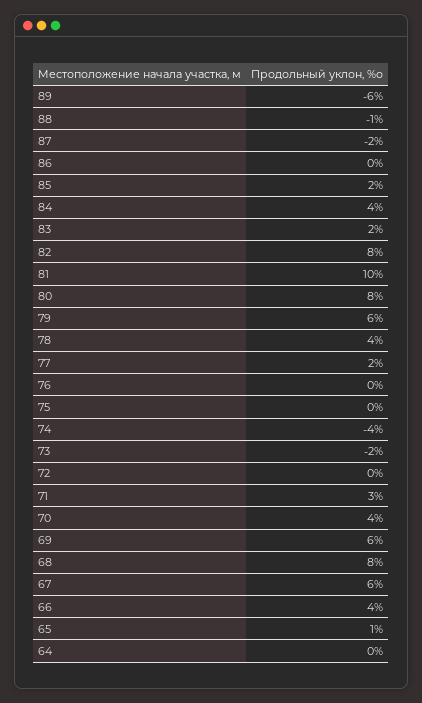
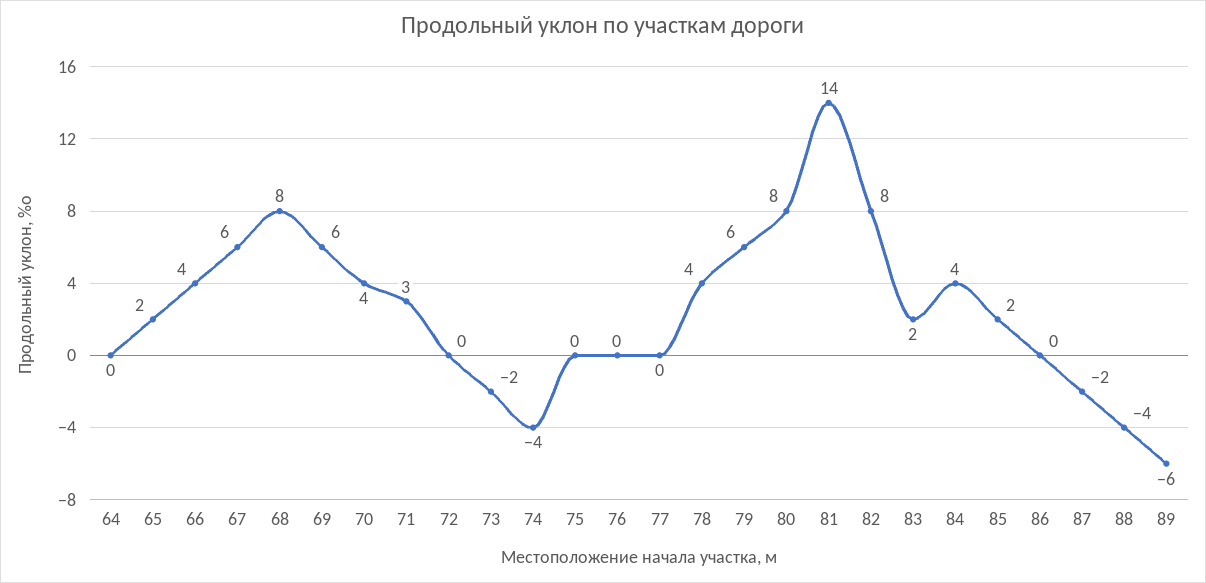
88: -1 -> -4
81: 10 -> 14
77: 2 -> 0
65: 1 -> 2

